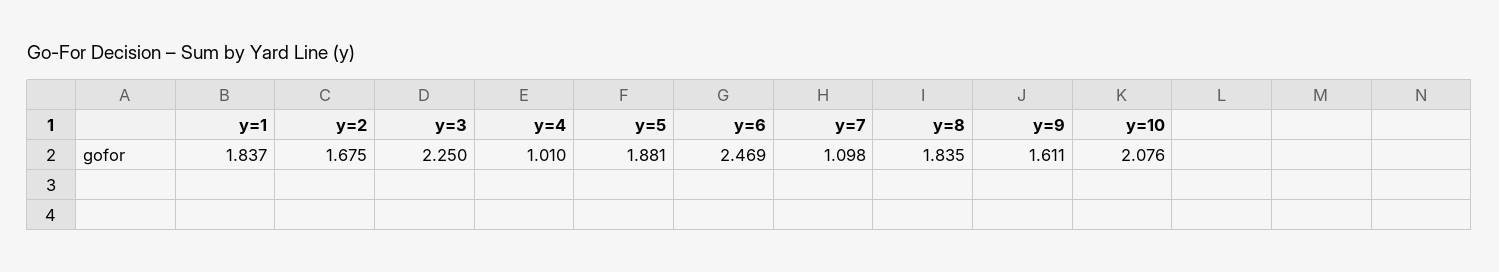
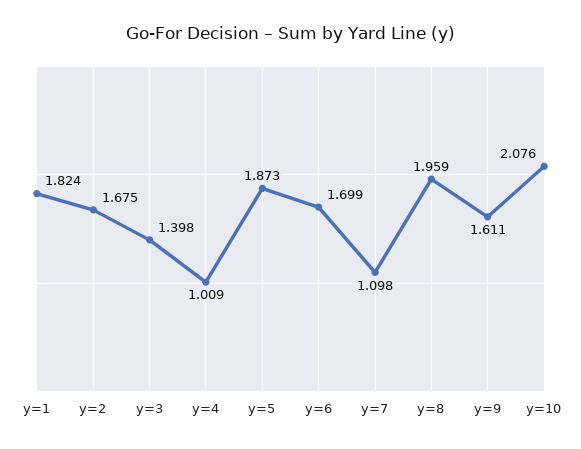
y=1: 1.837 -> 1.824
y=3: 2.25 -> 1.398
y=4: 1.01 -> 1.009
y=5: 1.881 -> 1.873
y=6: 2.469 -> 1.699
y=8: 1.835 -> 1.959

